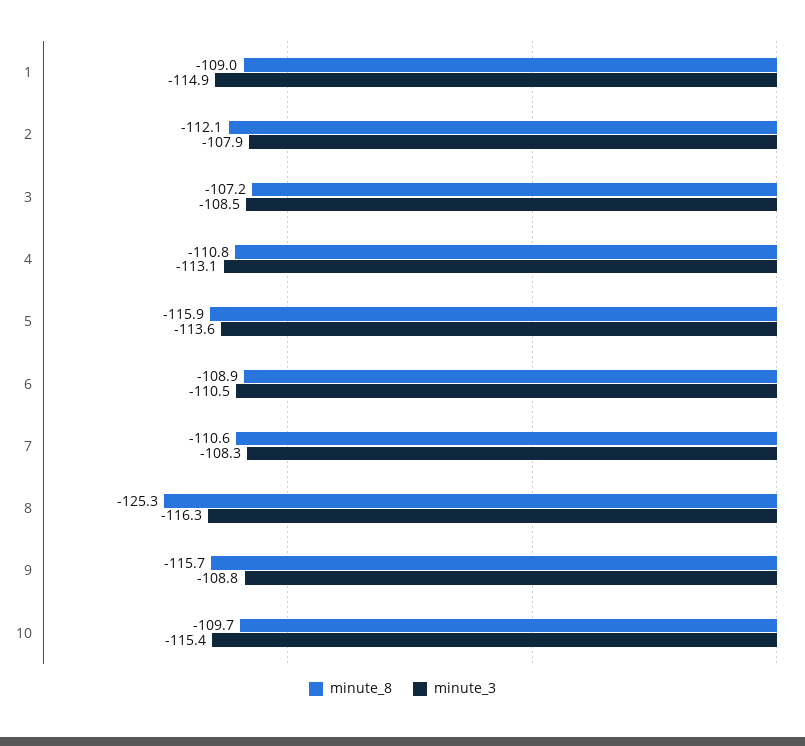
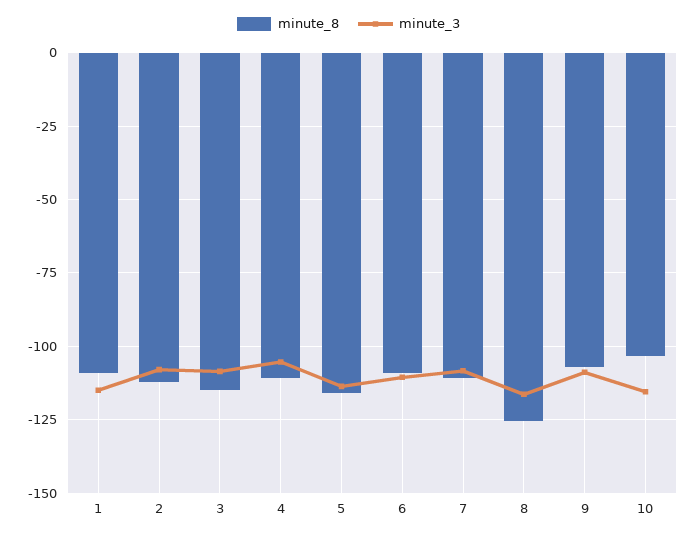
minute_8, 3: -107.2 -> -115
minute_3, 4: -113.1 -> -105
minute_8, 9: -115.7 -> -107.5
minute_8, 10: -109.7 -> -102.5

